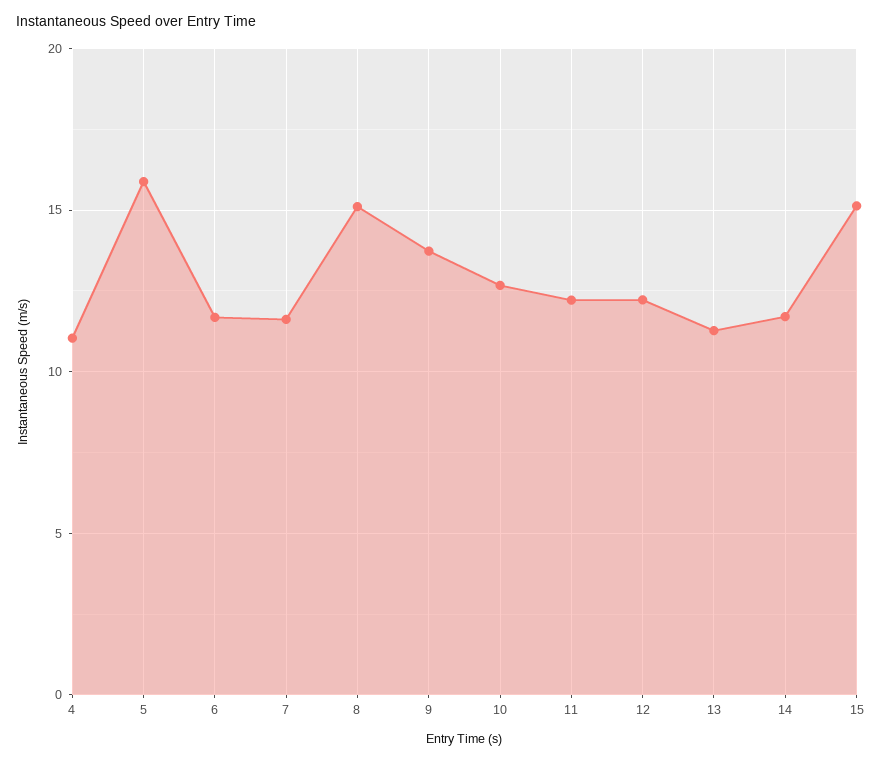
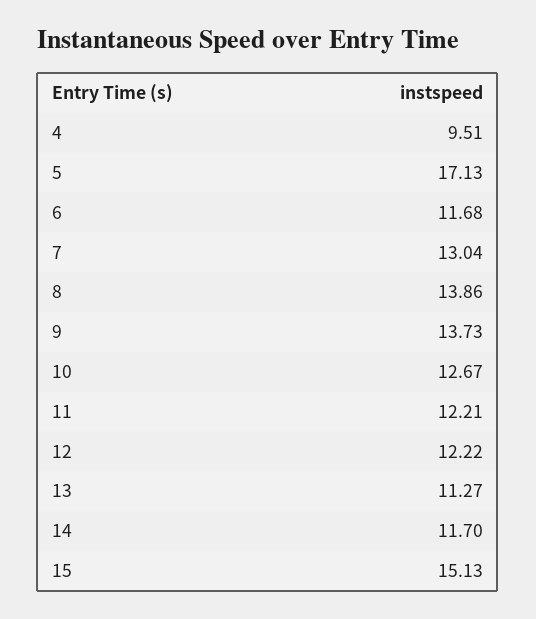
4: 11 -> 9.51
5: 16 -> 17.13
7: 11.5 -> 13.04
8: 15 -> 13.86

